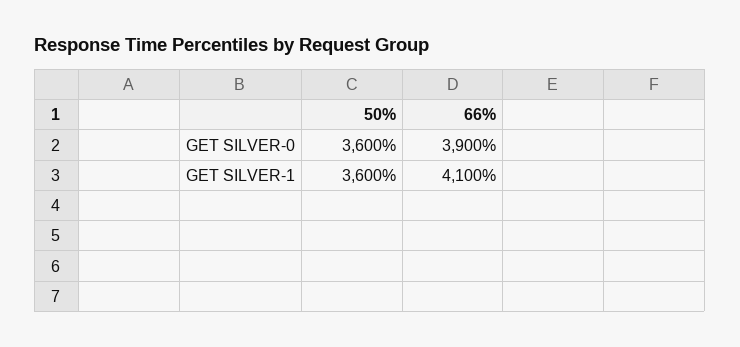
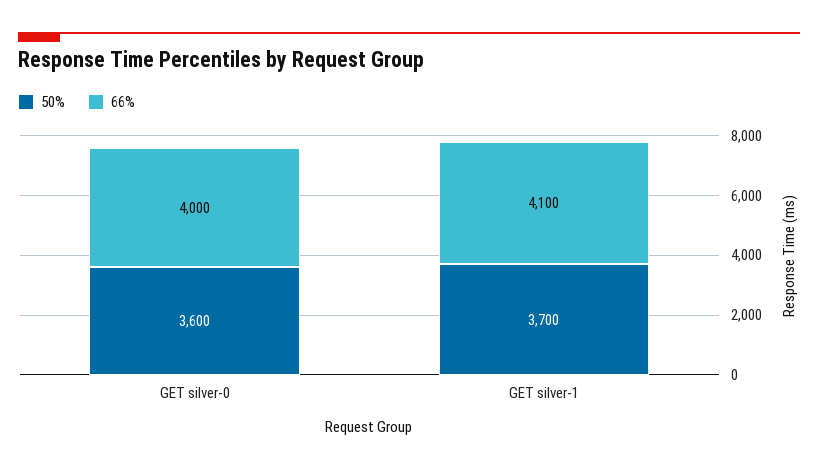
66%, GET SILVER-0: 3900 -> 4000
50%, GET SILVER-1: 3600 -> 3700

